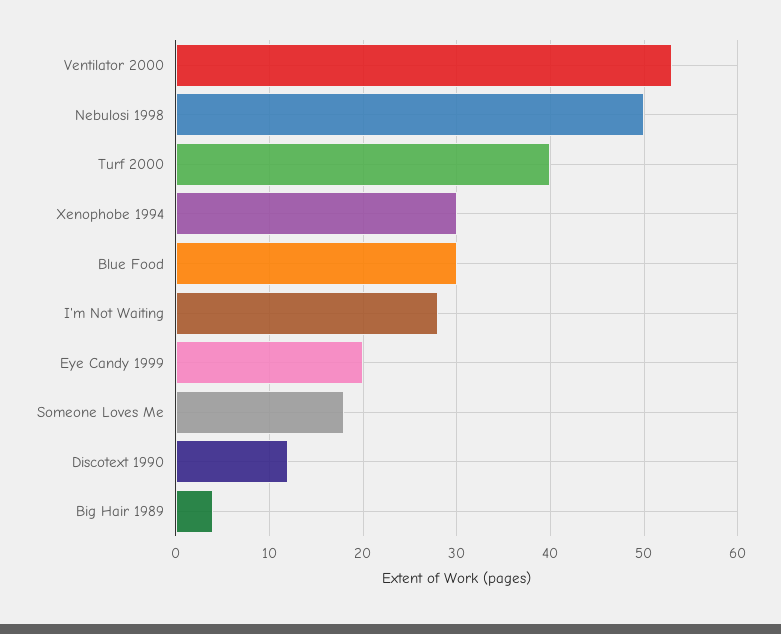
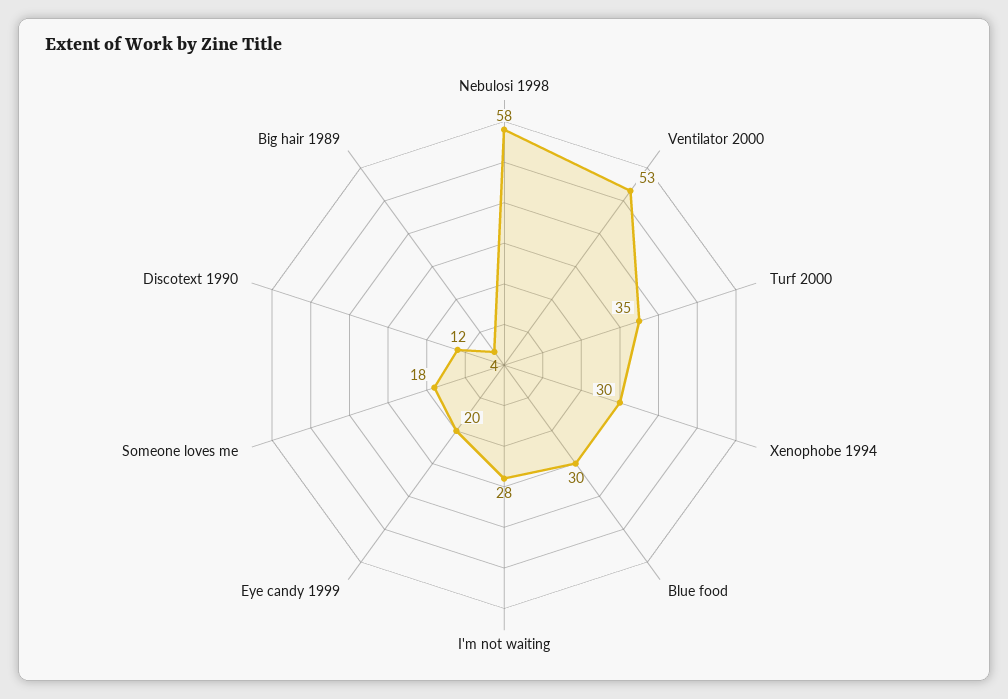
Nebulosi 1998: 50 -> 58
Turf 2000: 40 -> 35

